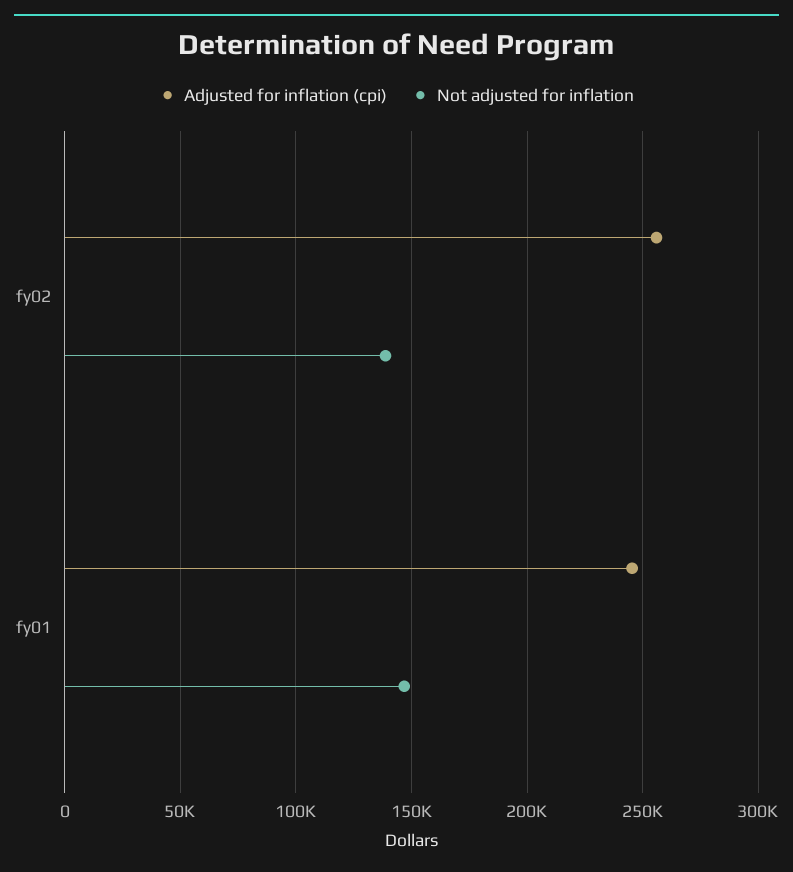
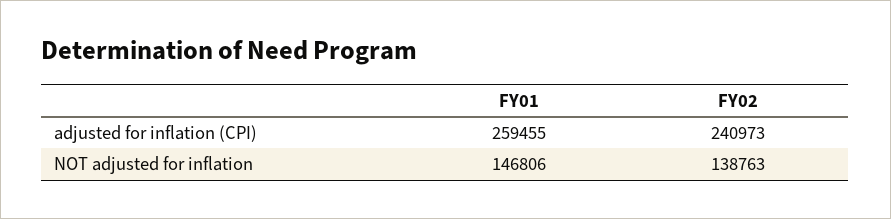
Adjusted for inflation (cpi), fy02: 255000 -> 240973
Adjusted for inflation (cpi), fy01: 245000 -> 259455

